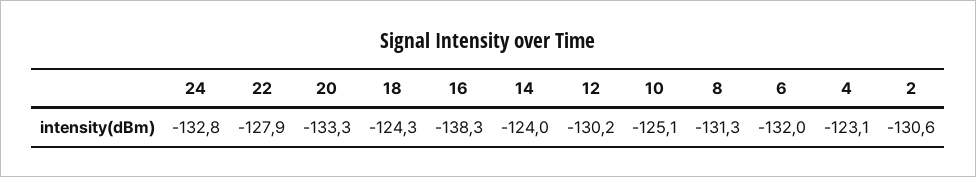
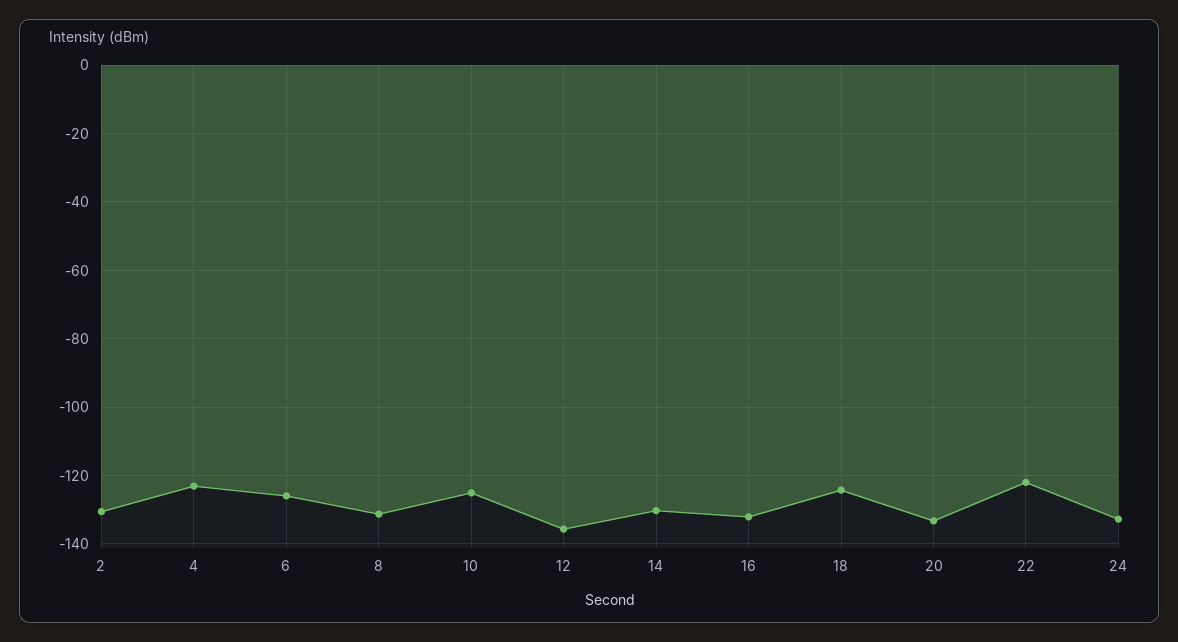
22: -127.9 -> -122
16: -138.3 -> -132
14: -124 -> -130
12: -130.2 -> -136
6: -132 -> -126

